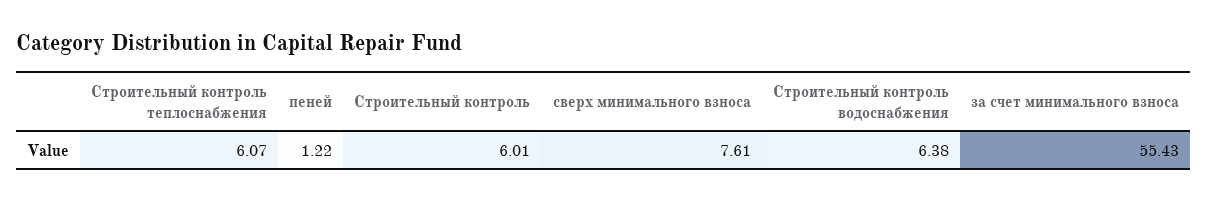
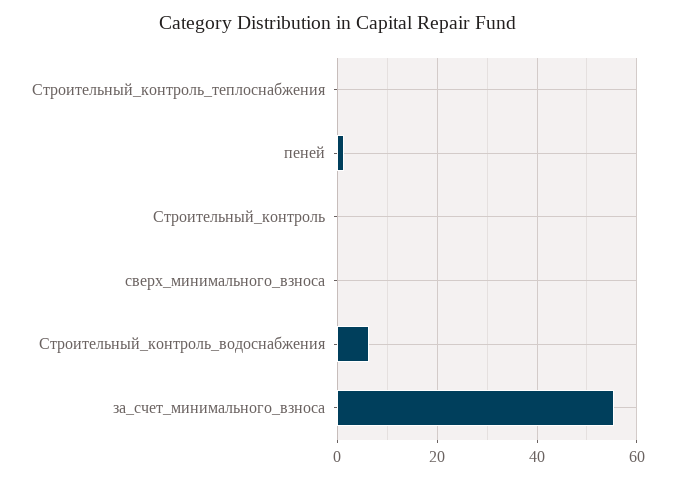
Строительный контроль теплоснабжения: 6.07 -> 0
Строительный контроль: 6.01 -> 0
сверх минимального взноса: 7.61 -> 0

